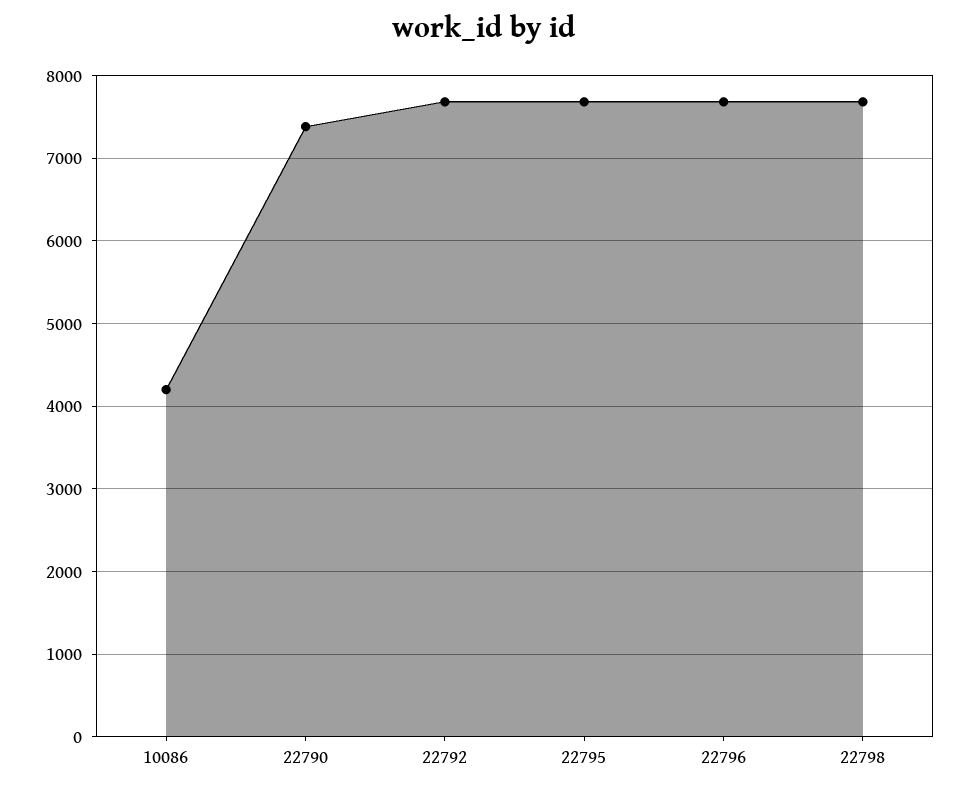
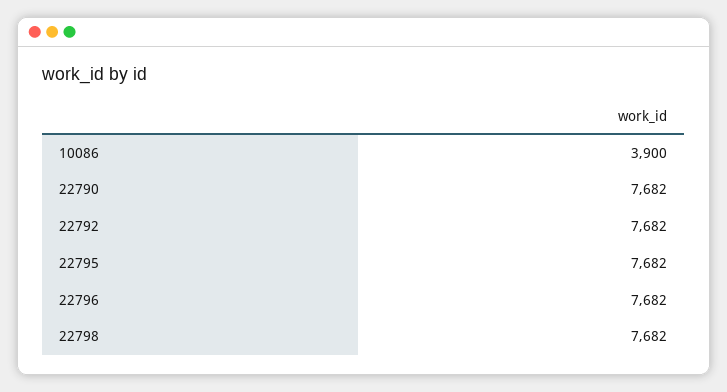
10086: 4200 -> 3900
22790: 7400 -> 7682

